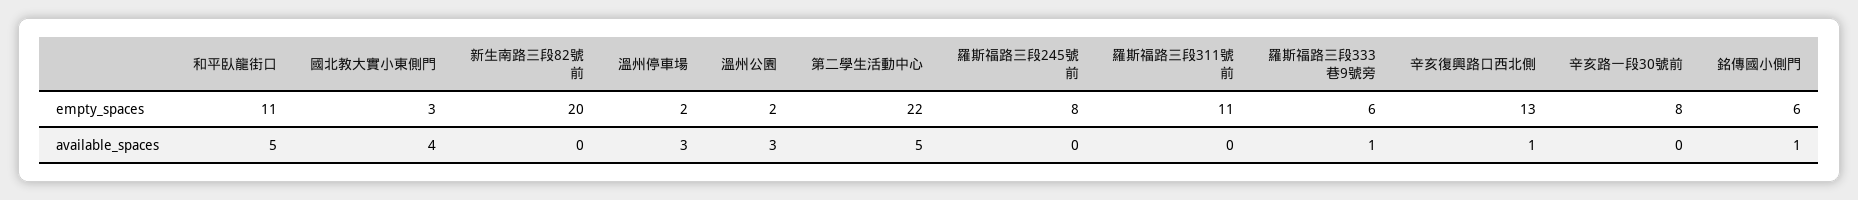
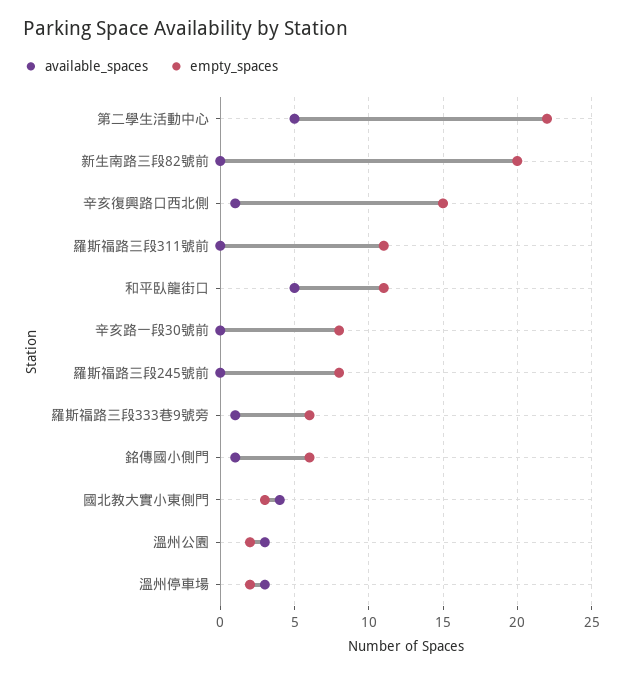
empty_spaces, 辛亥復興路口西北側: 13 -> 15

